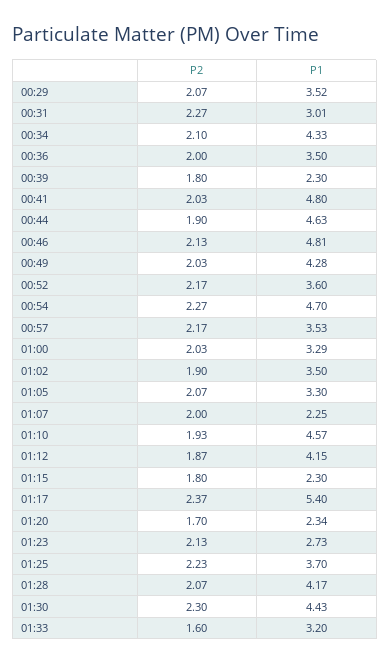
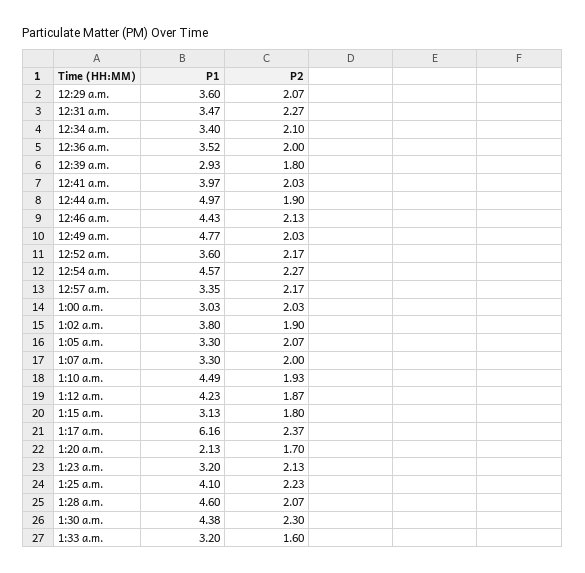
P1, 00:29: 3.52 -> 3.6
P1, 00:31: 3.01 -> 3.47
P1, 00:34: 4.33 -> 3.4
P1, 00:36: 3.5 -> 3.52
P1, 00:39: 2.3 -> 2.93
P1, 00:41: 4.8 -> 3.97
P1, 00:44: 4.63 -> 4.97
P1, 00:46: 4.81 -> 4.43
P1, 00:49: 4.28 -> 4.77
P1, 00:54: 4.7 -> 4.57
P1, 00:57: 3.53 -> 3.35
P1, 01:00: 3.29 -> 3.03
P1, 01:02: 3.5 -> 3.8
P1, 01:07: 2.25 -> 3.3
P1, 01:10: 4.57 -> 4.49
P1, 01:12: 4.15 -> 4.23
P1, 01:15: 2.3 -> 3.13
P1, 01:17: 5.4 -> 6.16
P1, 01:20: 2.34 -> 2.13
P1, 01:23: 2.73 -> 3.2
P1, 01:25: 3.7 -> 4.1
P1, 01:28: 4.17 -> 4.6
P1, 01:30: 4.43 -> 4.38

